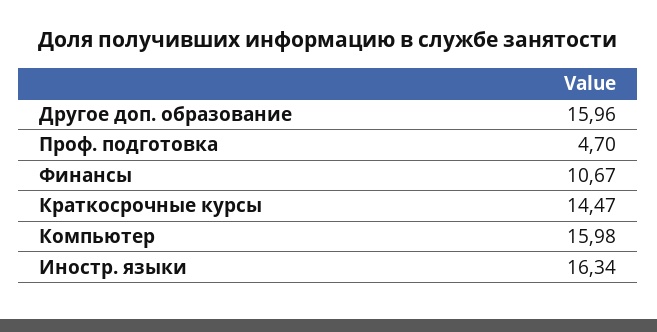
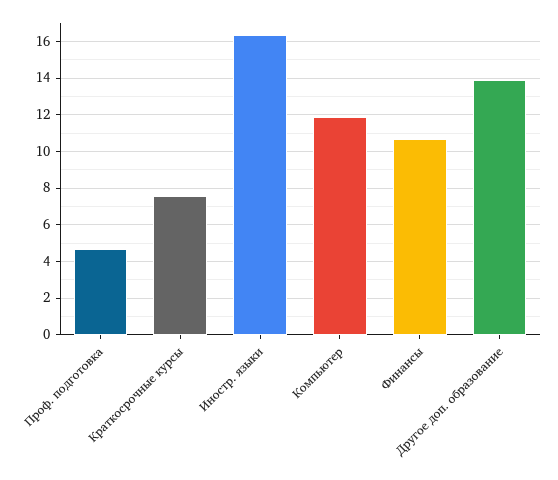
Другое доп. образование: 15.96 -> 14
Краткосрочные курсы: 14.47 -> 7.5
Компьютер: 15.98 -> 12

